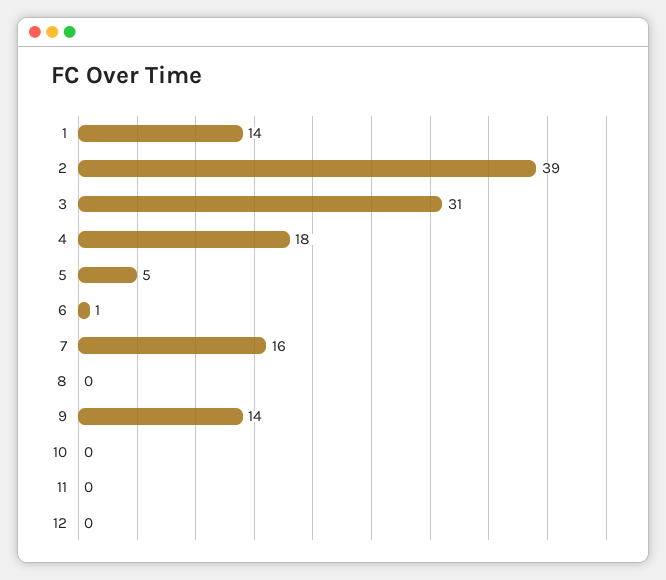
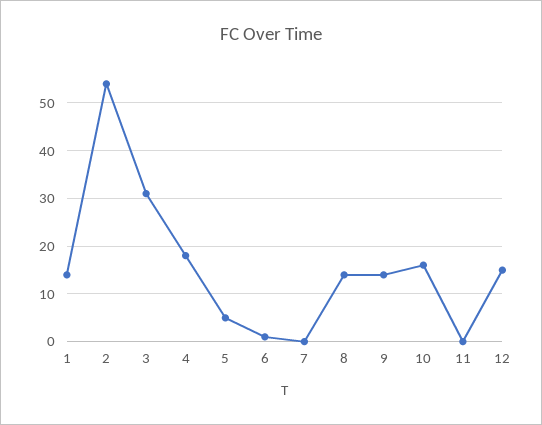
2: 39 -> 55
7: 16 -> 0
8: 0 -> 15
10: 0 -> 15
12: 0 -> 15

